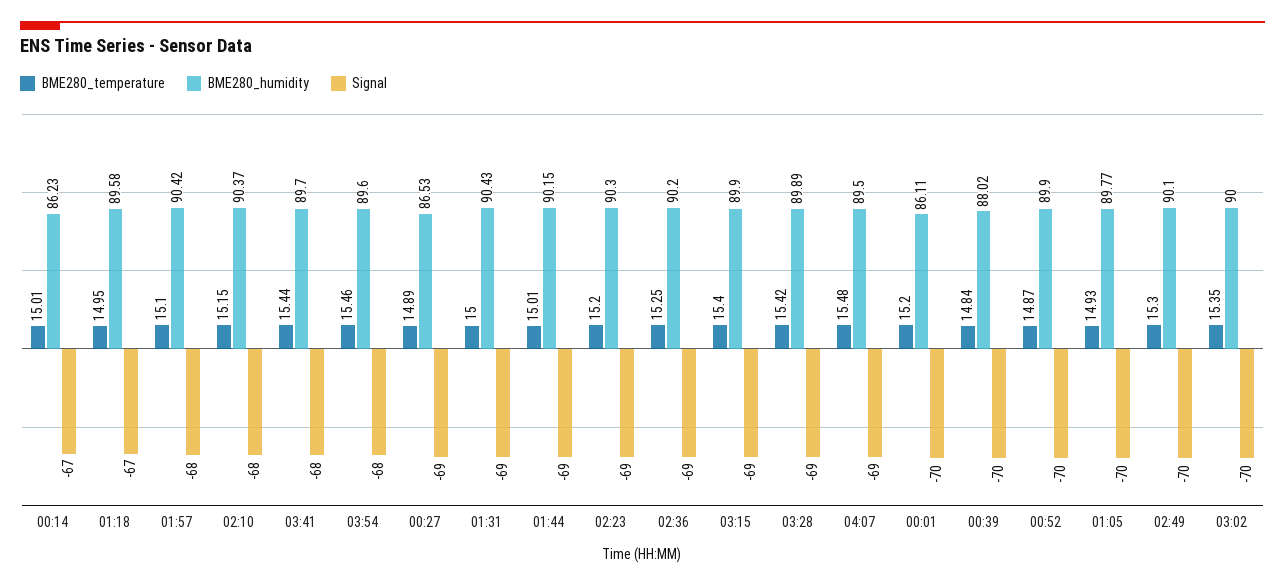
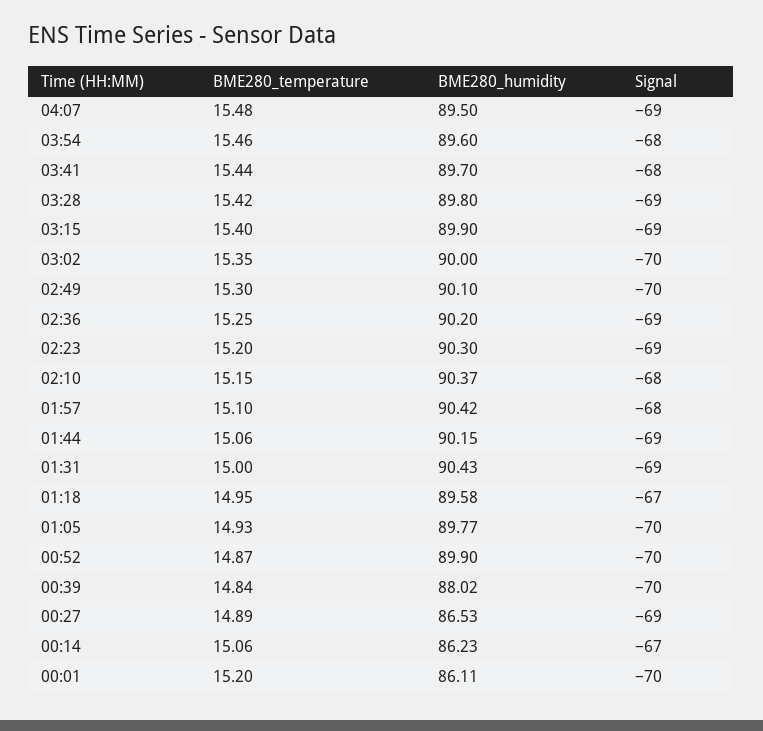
BME280_temperature, 00:14: 15.01 -> 15.06
BME280_temperature, 01:44: 15.01 -> 15.06
BME280_humidity, 03:28: 89.89 -> 89.8

